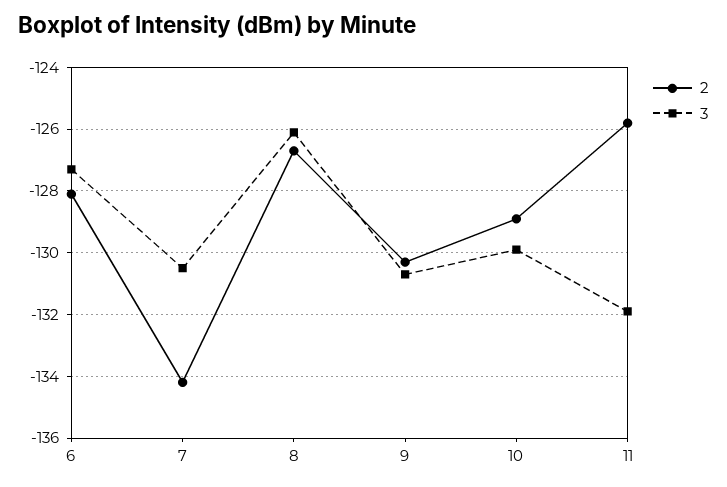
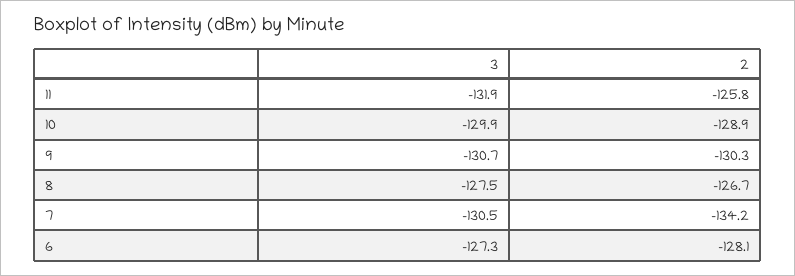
3, 8: -126 -> -127.5

